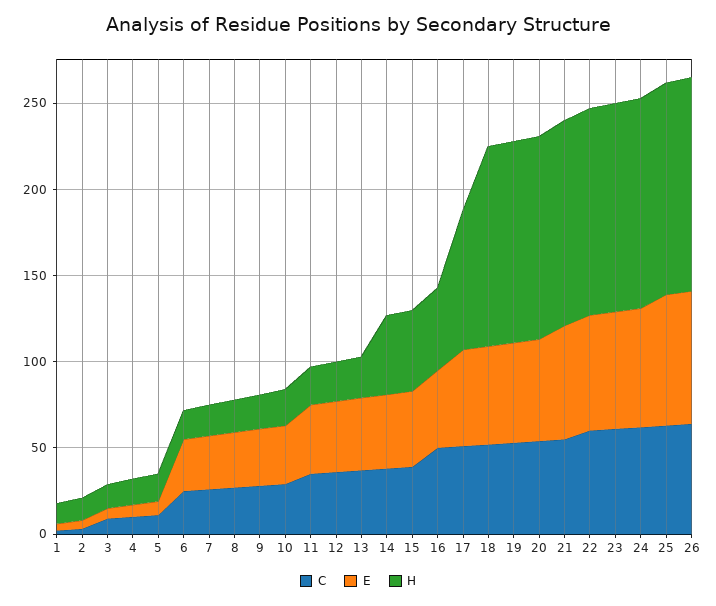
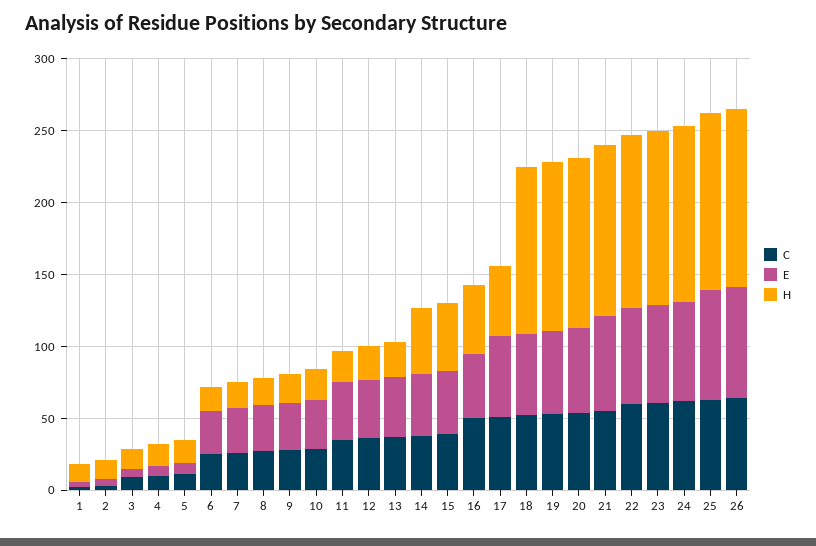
H, 17: 80 -> 50

